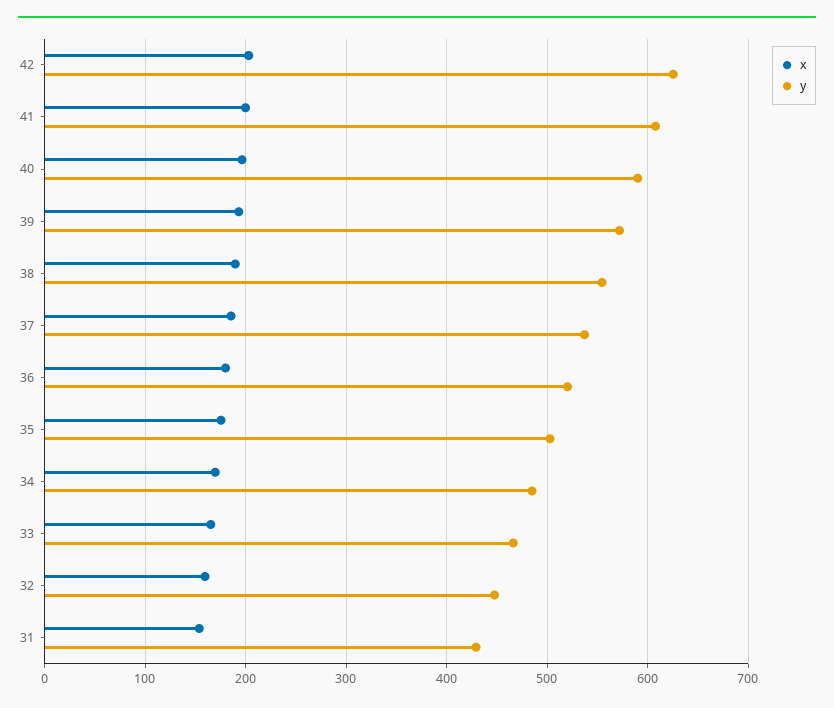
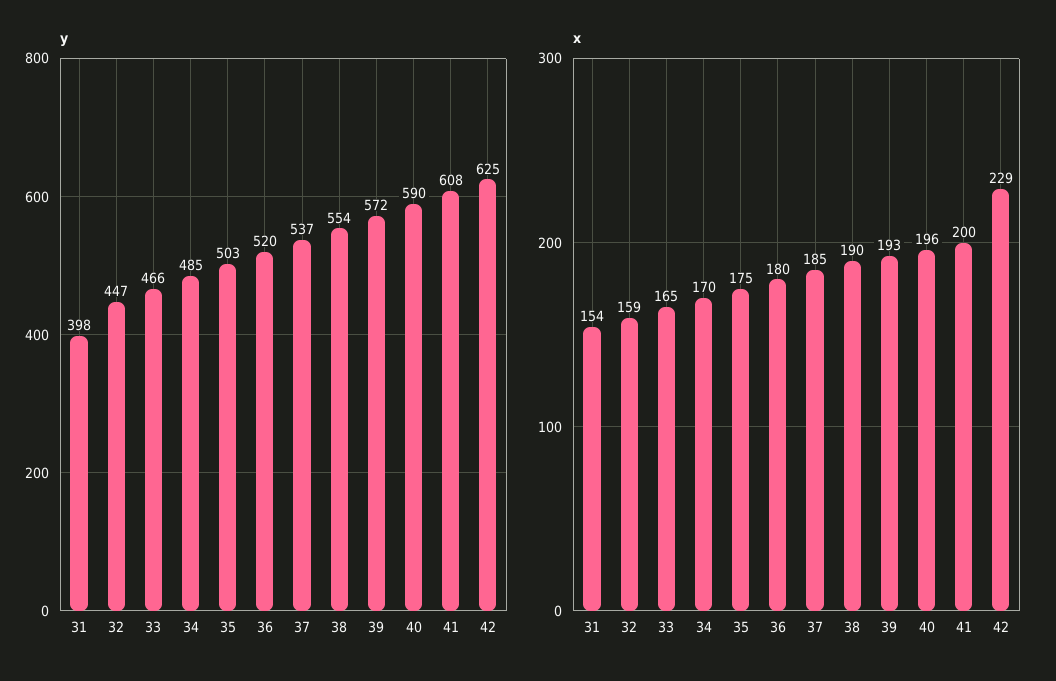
x, 42: 200 -> 229
y, 31: 430 -> 398

